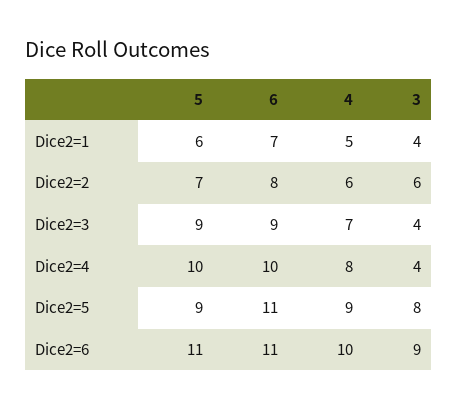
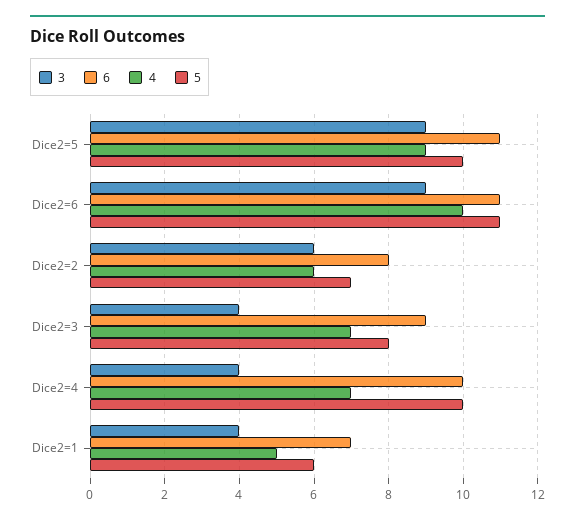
5, Dice2=3: 9 -> 8
4, Dice2=4: 8 -> 7
5, Dice2=5: 9 -> 10
3, Dice2=5: 8 -> 9

